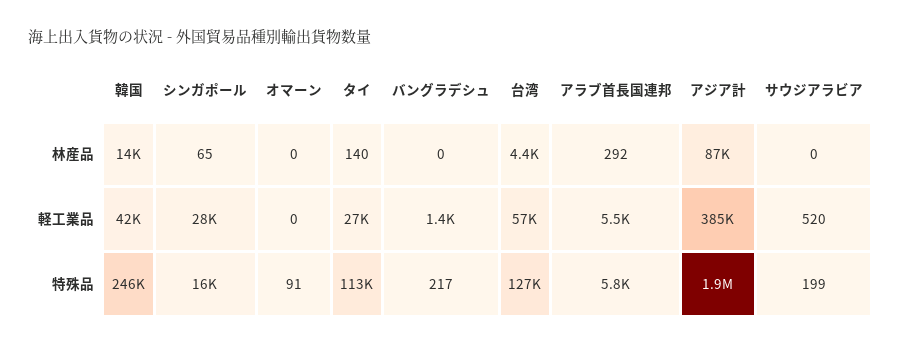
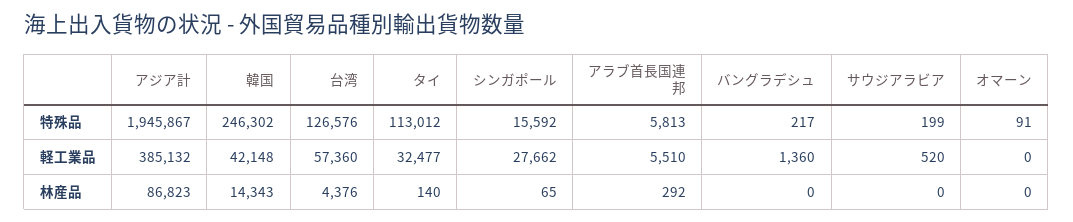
タイ, 軽工業品: 27000 -> 32477

